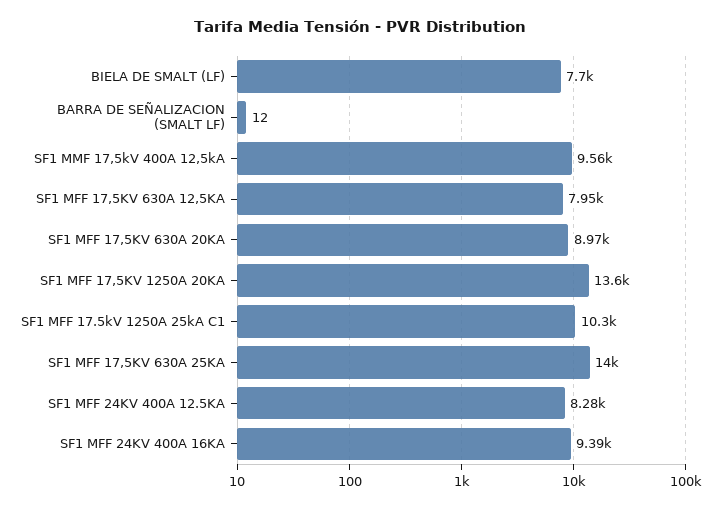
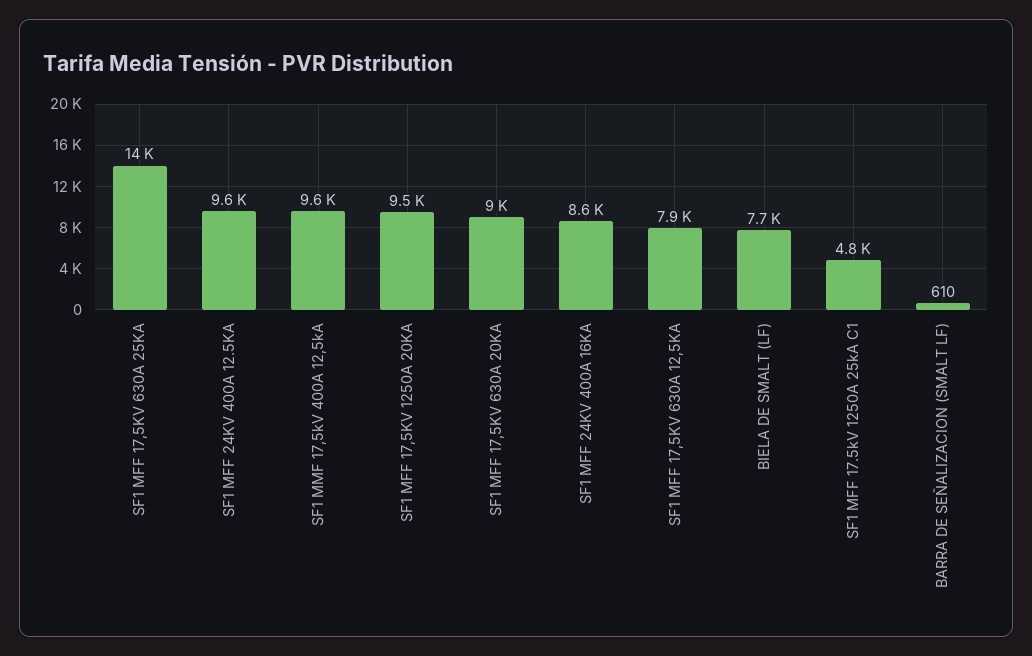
BARRA DE SEÑALIZACION (SMALT LF): 12 -> 610
SF1 MFF 17,5KV 1250A 20KA: 13600 -> 9500
SF1 MFF 17.5kV 1250A 25kA C1: 10300 -> 4800
SF1 MFF 24KV 400A 12.5KA: 8280 -> 9600
SF1 MFF 24KV 400A 16KA: 9390 -> 8600

